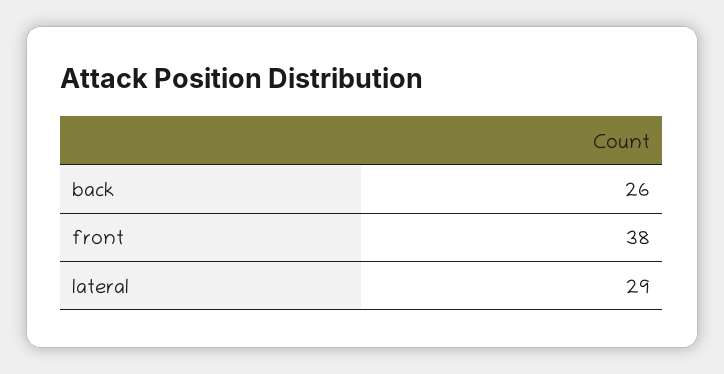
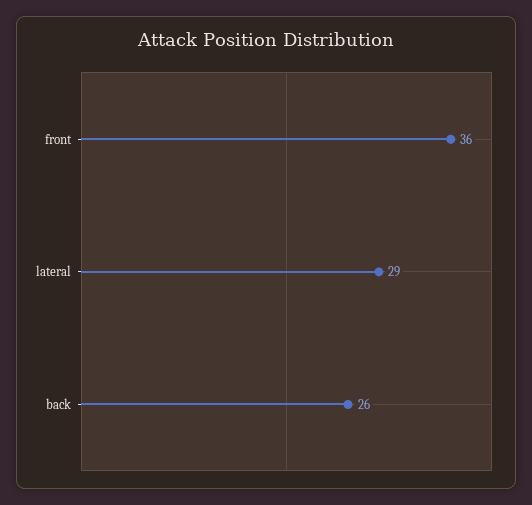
front: 38 -> 36

